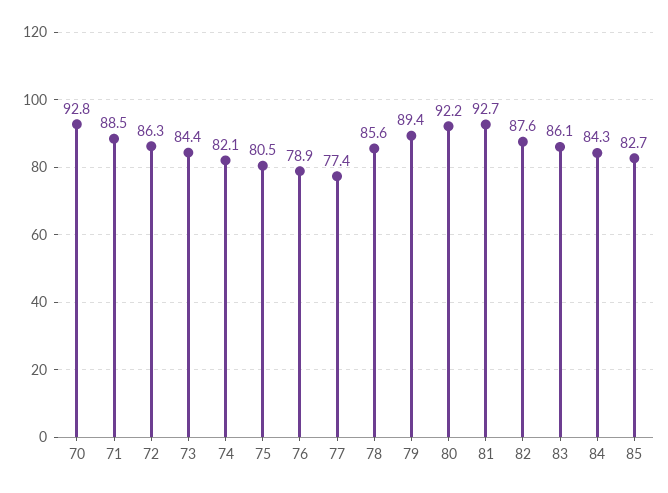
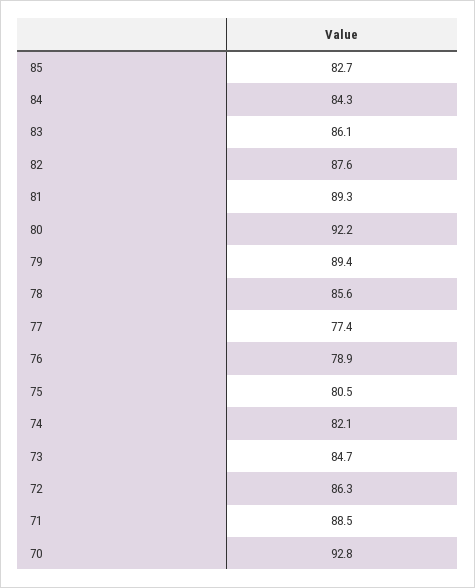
73: 84.4 -> 84.7
81: 92.7 -> 89.3

